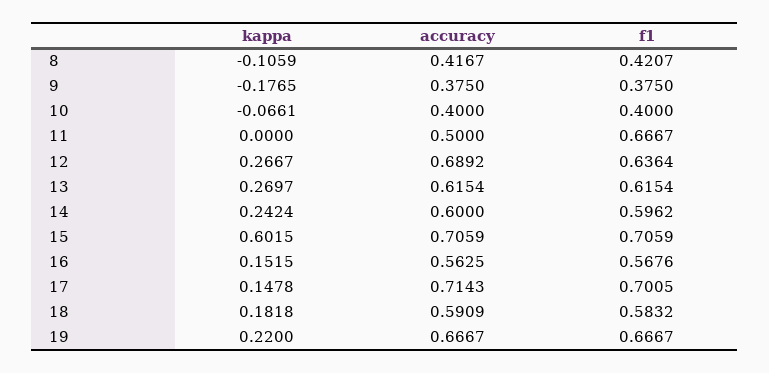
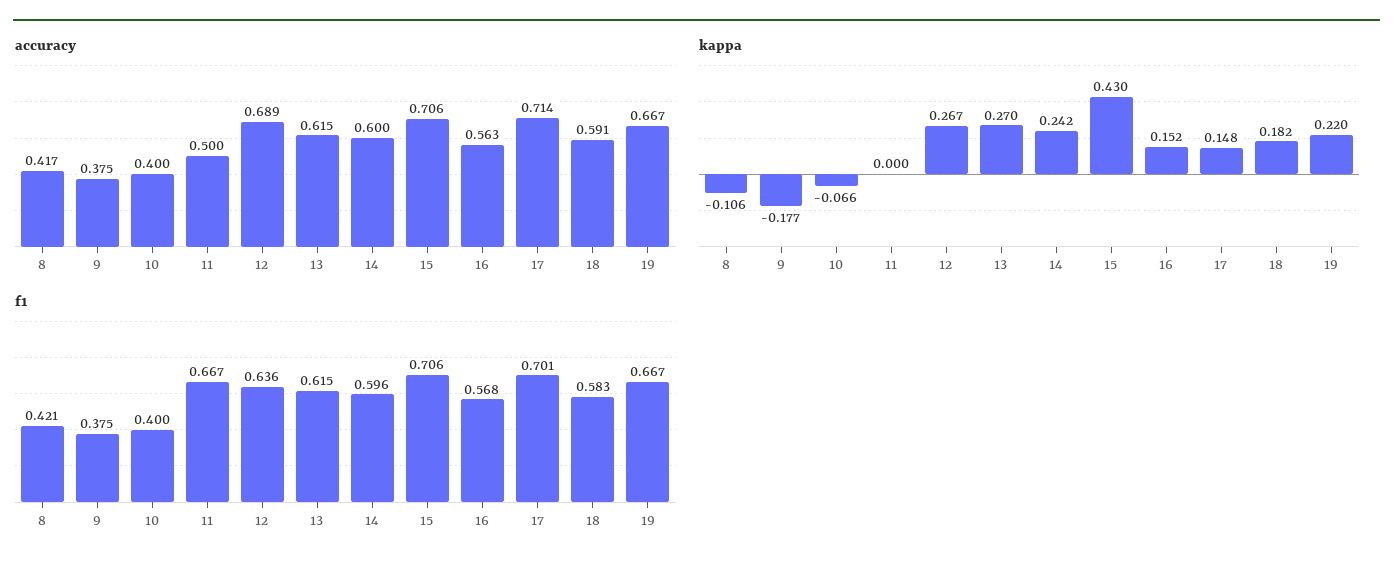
kappa, 15: 0.6015 -> 0.43

